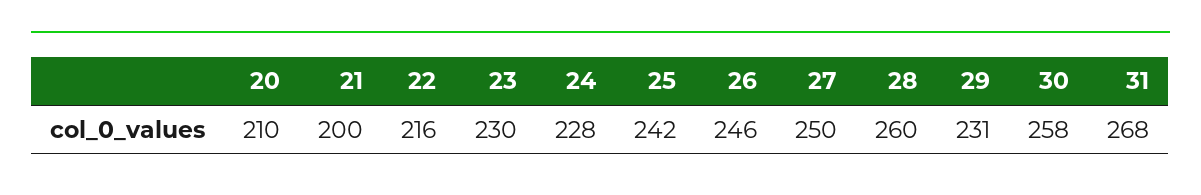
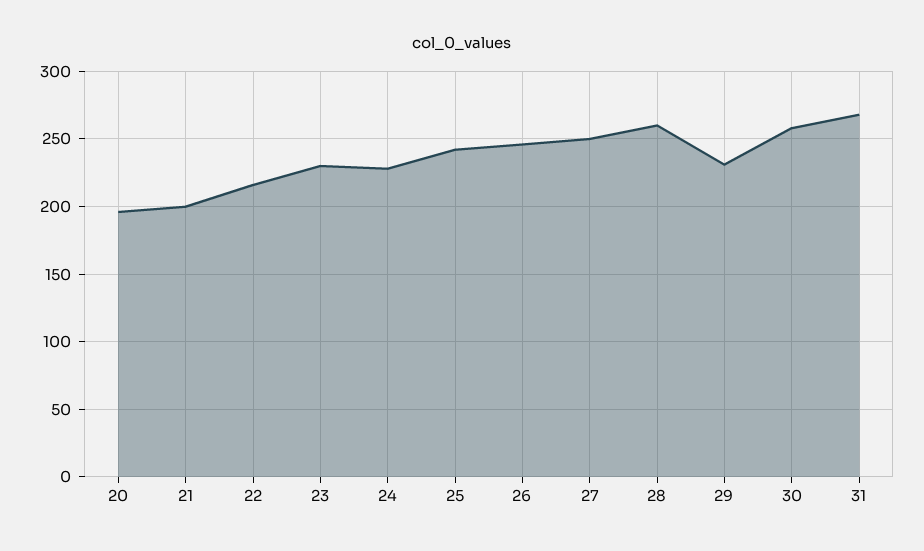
20: 210 -> 195

